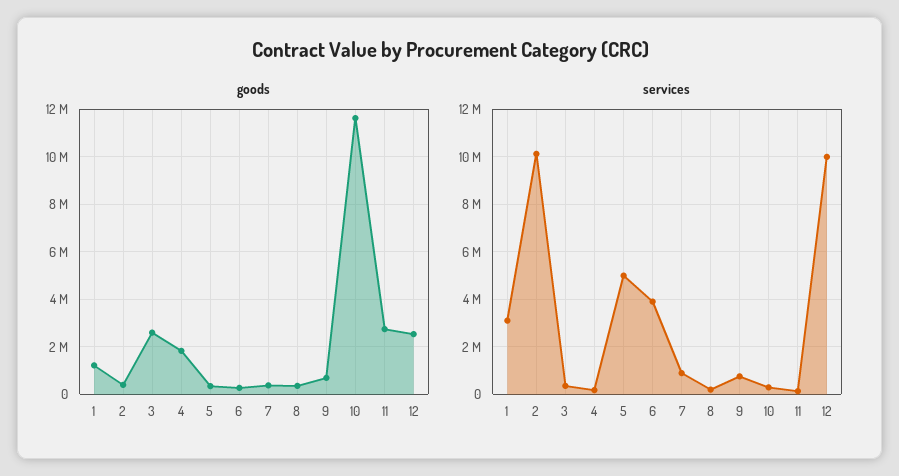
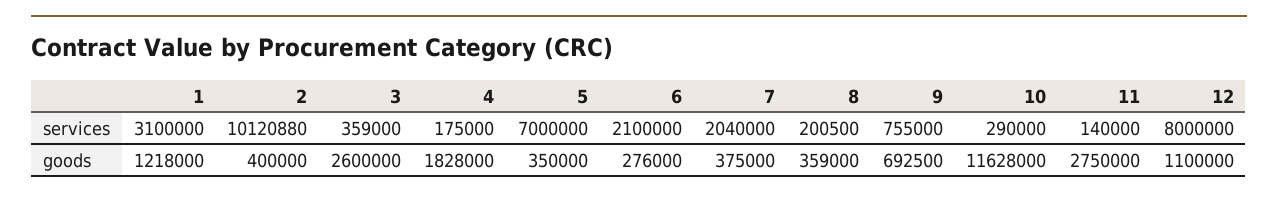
goods, 12: 2500000 -> 1100000
services, 5: 5000000 -> 7000000
services, 6: 4000000 -> 2100000
services, 7: 1000000 -> 2040000
services, 12: 10000000 -> 8000000

